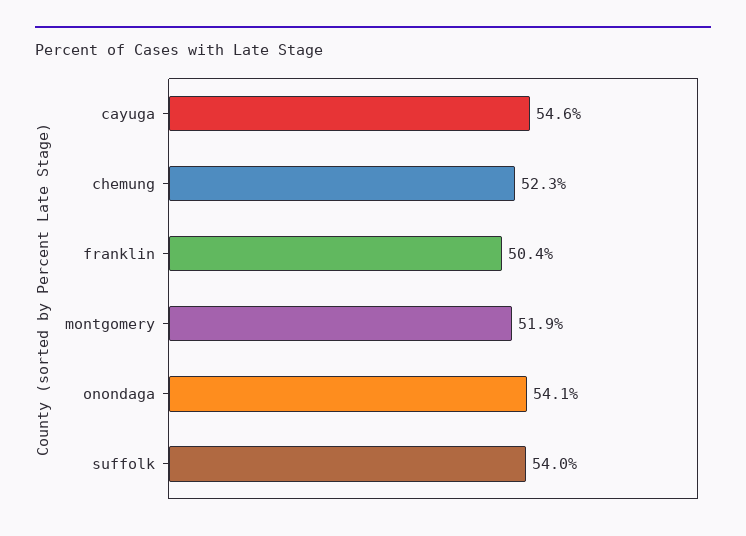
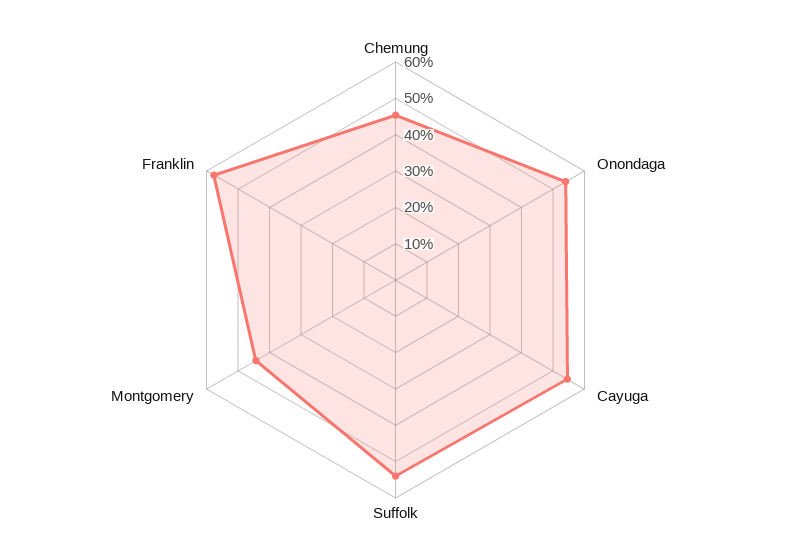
chemung: 52.3 -> 45
franklin: 50.4 -> 57.5
montgomery: 51.9 -> 45

